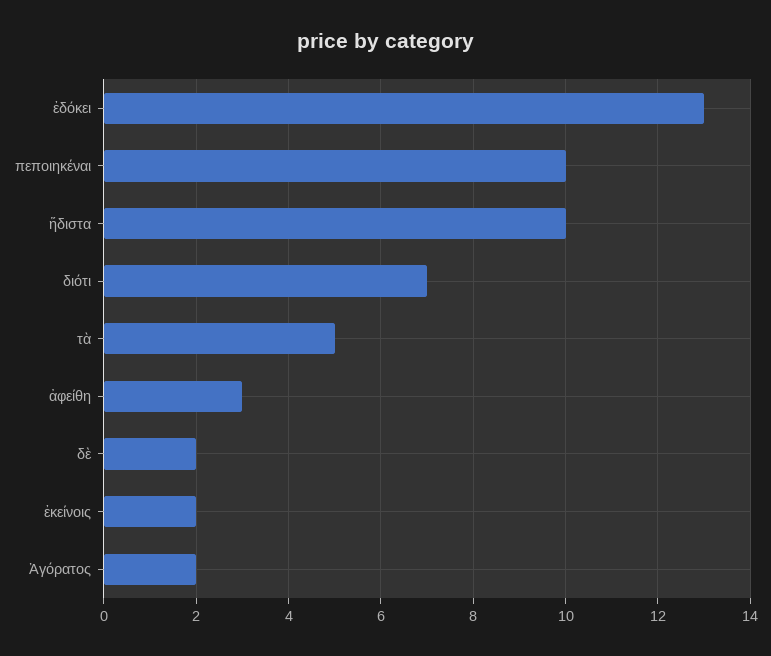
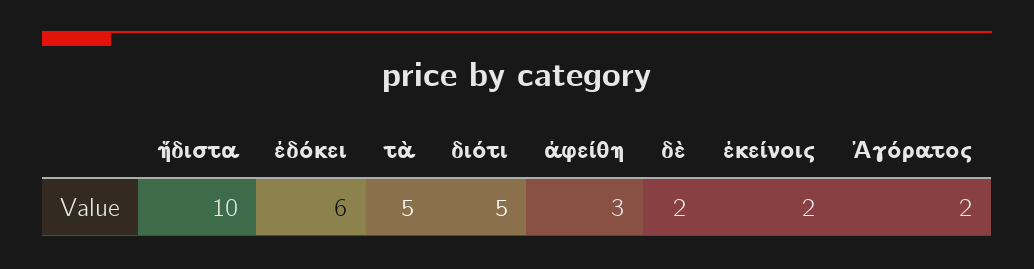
ἐδόκει: 13 -> 6
πεποιηκέναι: 10 -> none
διότι: 7 -> 5

